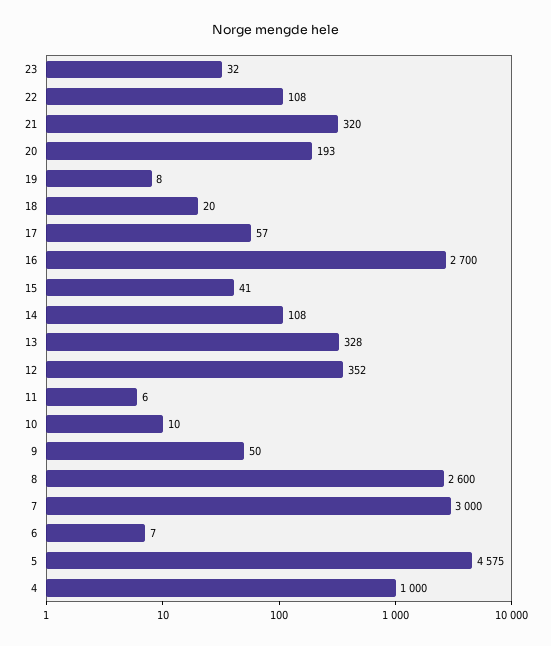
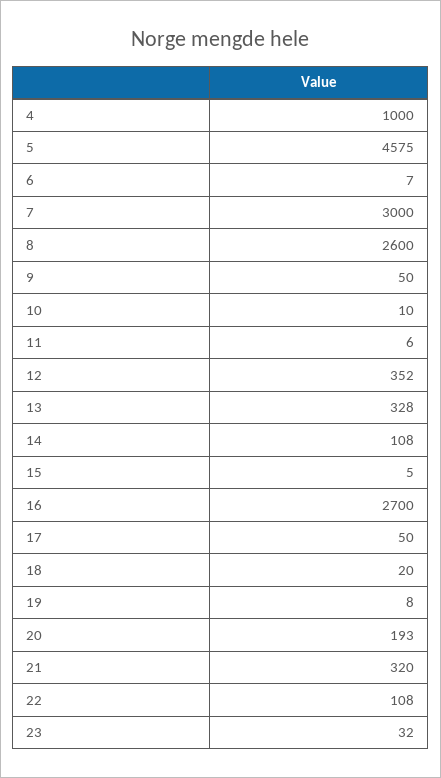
17: 57 -> 50
15: 41 -> 5

